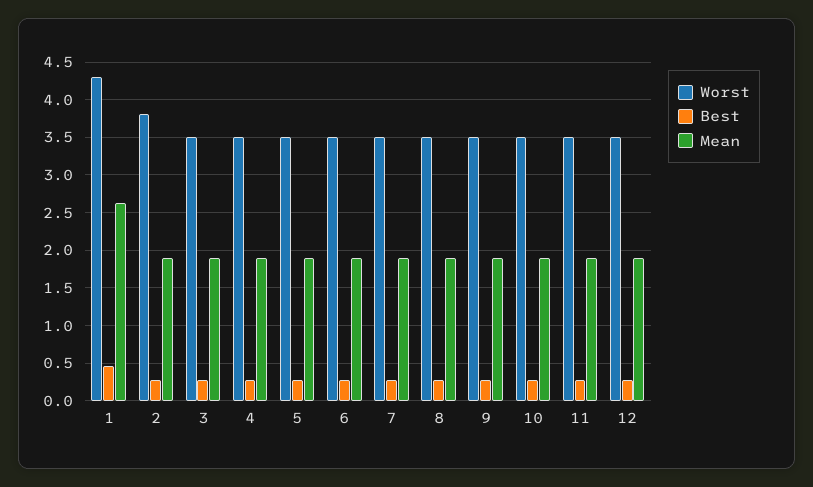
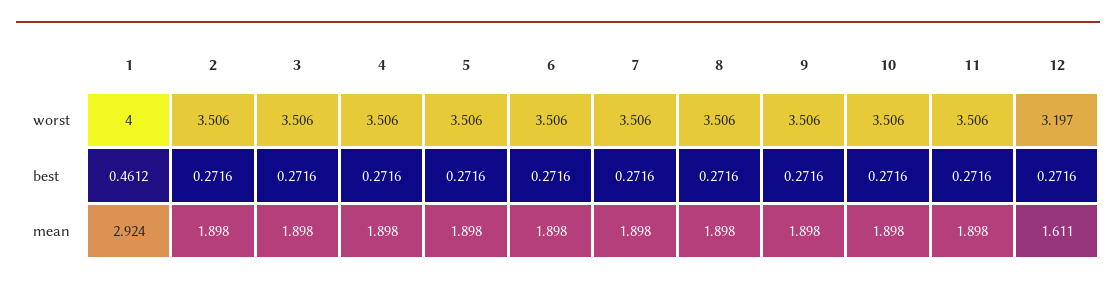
Worst, 1: 4.3 -> 4
Mean, 1: 2.6 -> 2.924
Worst, 2: 3.8 -> 3.506
Worst, 12: 3.5 -> 3.197
Mean, 12: 1.9 -> 1.611

